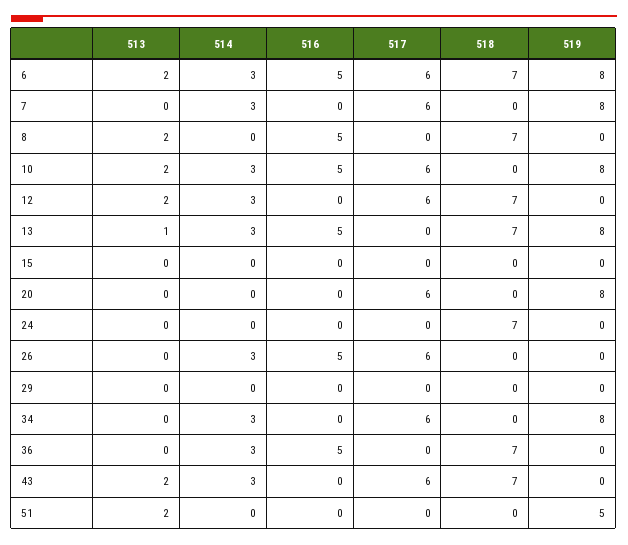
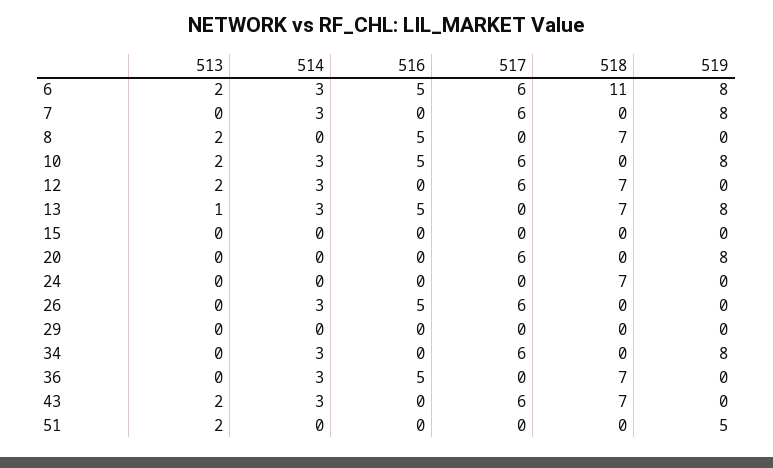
518, 6: 7 -> 11

